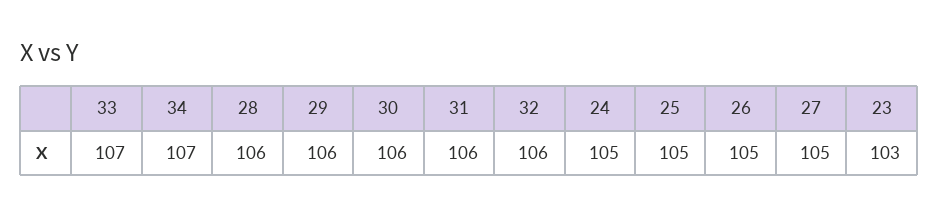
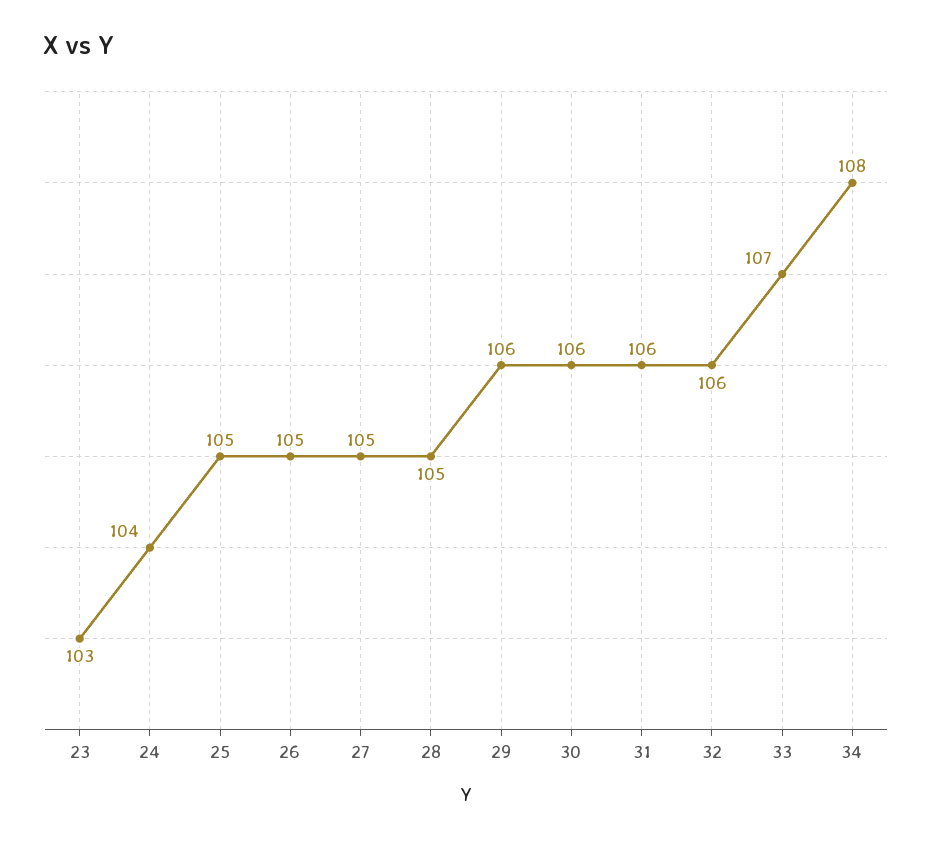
34: 107 -> 108
28: 106 -> 105
24: 105 -> 104

